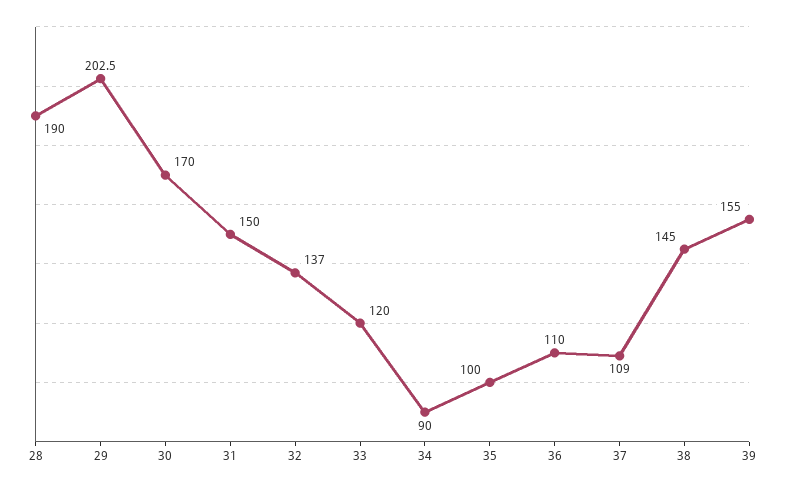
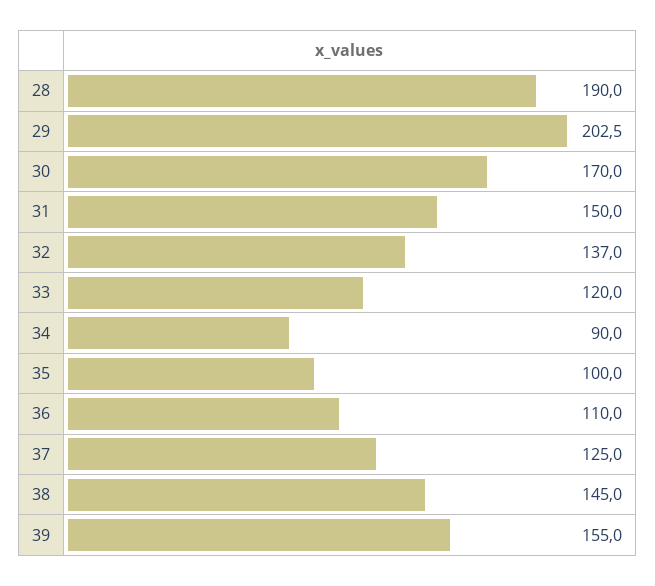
37: 109 -> 125

